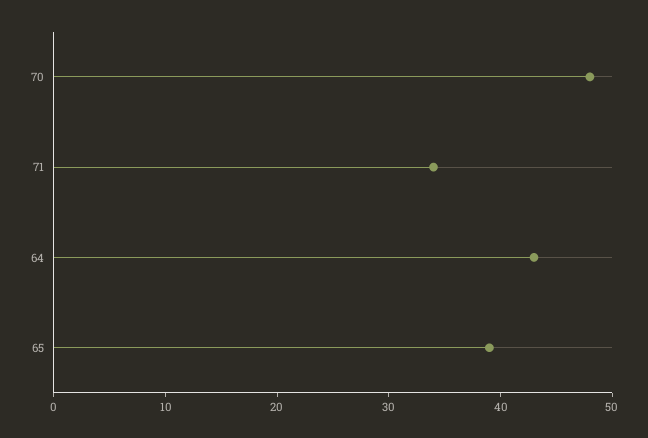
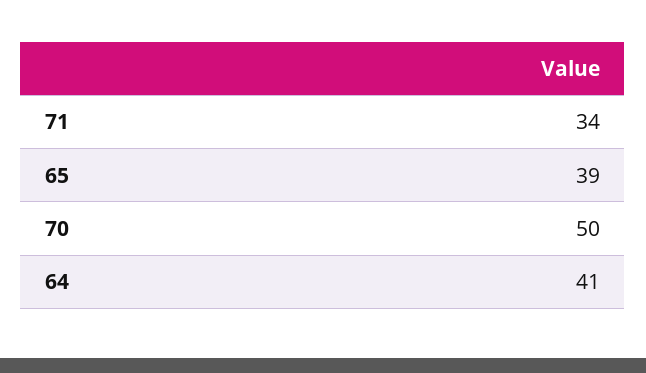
70: 48 -> 50
64: 43 -> 41

